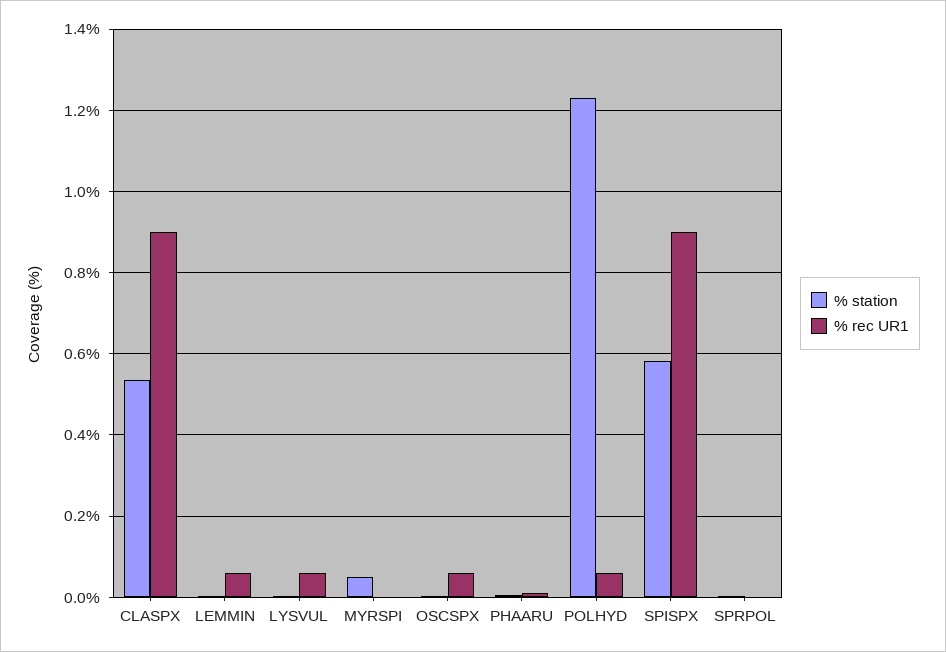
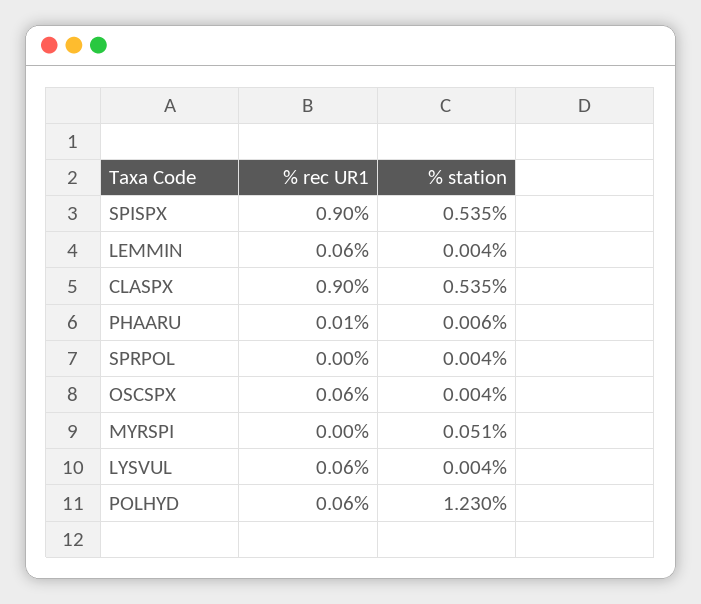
% station, SPISPX: 0.58 -> 0.535

